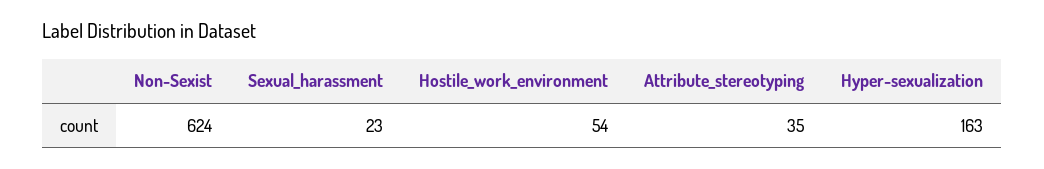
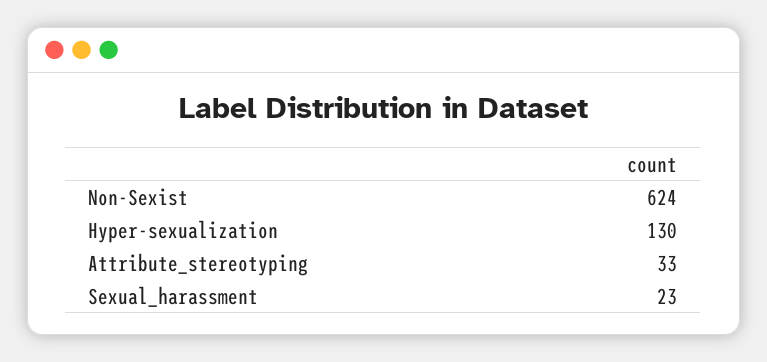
Hostile_work_environment: 54 -> none
Attribute_stereotyping: 35 -> 33
Hyper-sexualization: 163 -> 130

